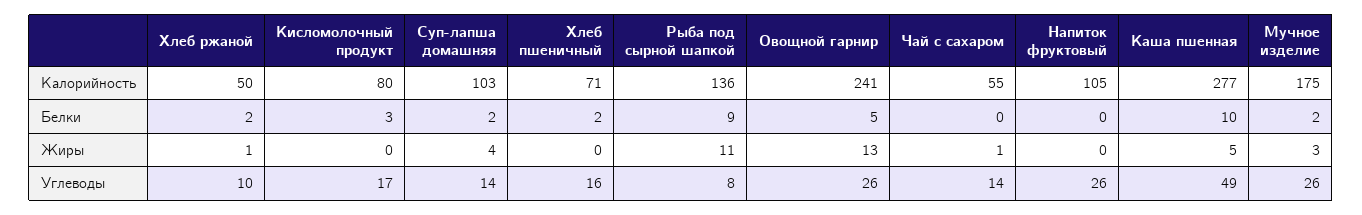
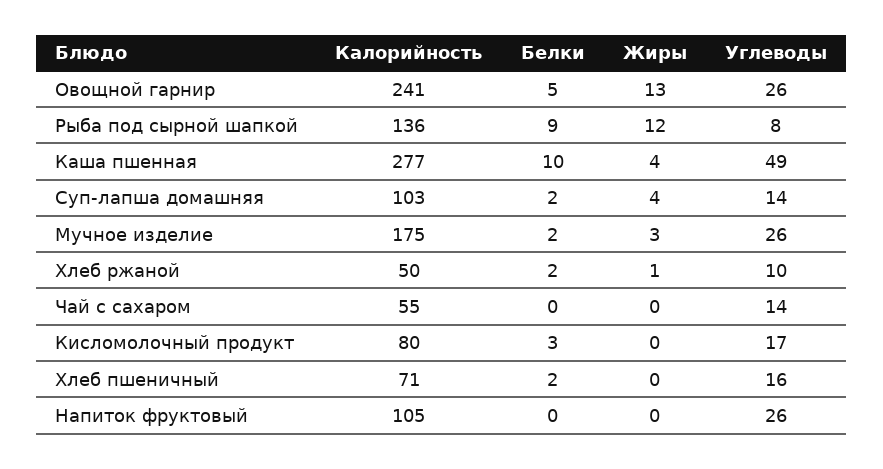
Рыба под сырной шапкой, Жиры: 11 -> 12
Чай с сахаром, Жиры: 1 -> 0
Каша пшенная, Жиры: 5 -> 4

